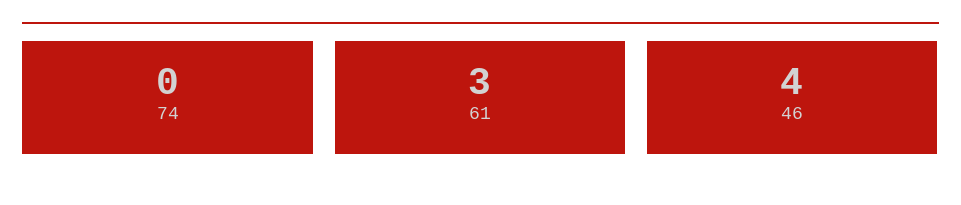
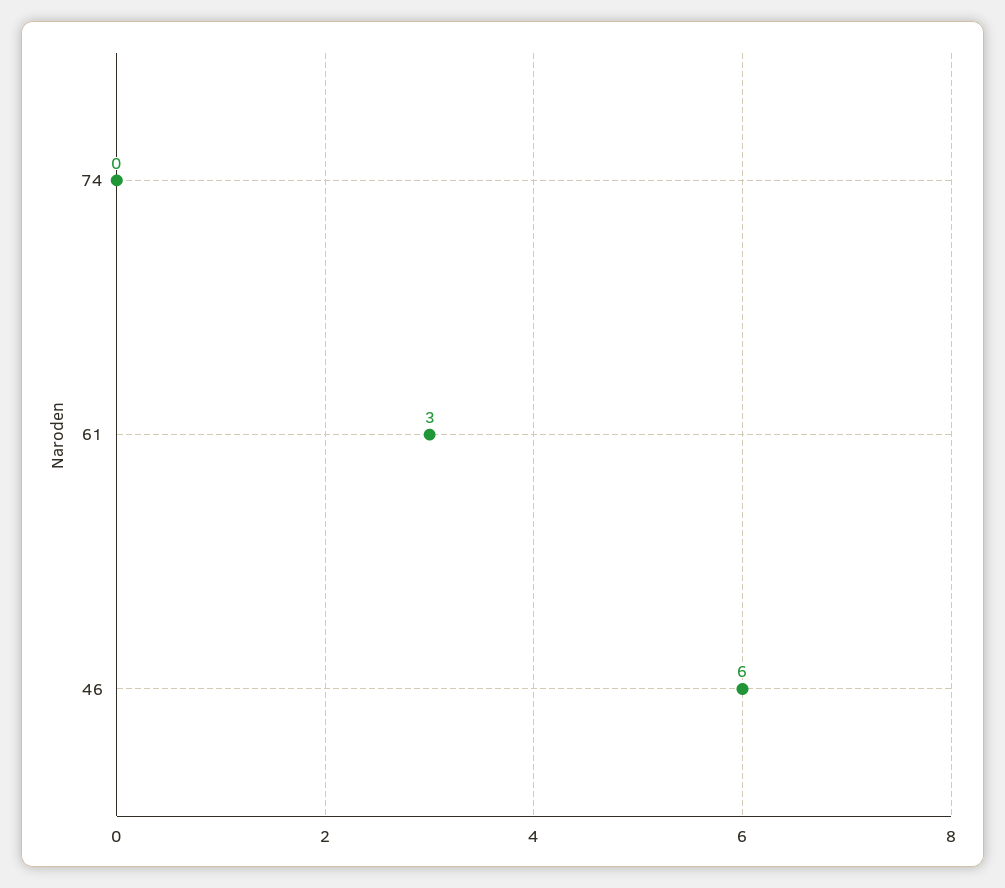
46: 4 -> 6

